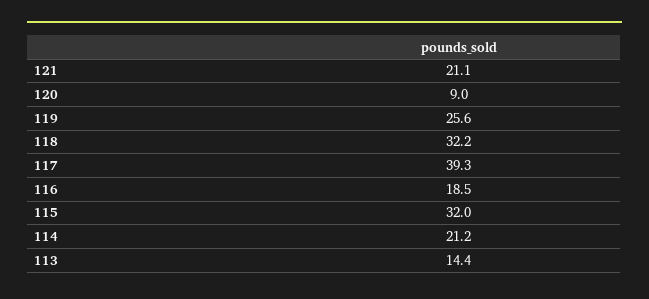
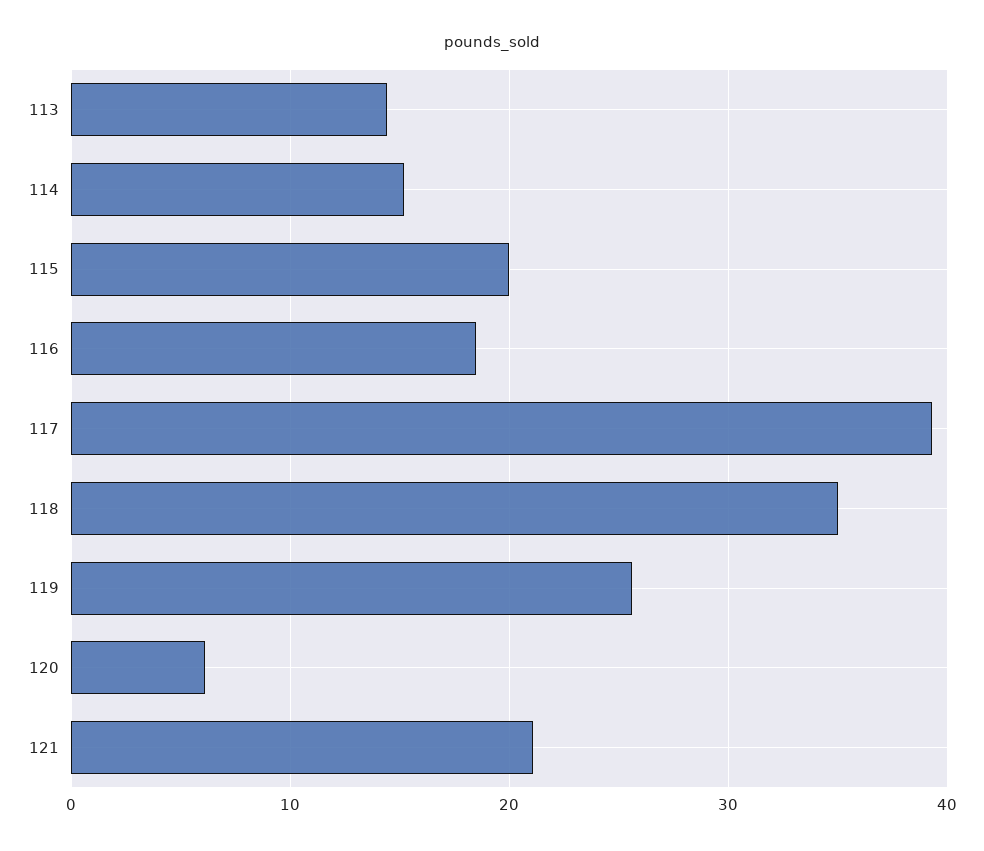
120: 9 -> 6
118: 32.2 -> 35
115: 32 -> 20
114: 21.2 -> 15

